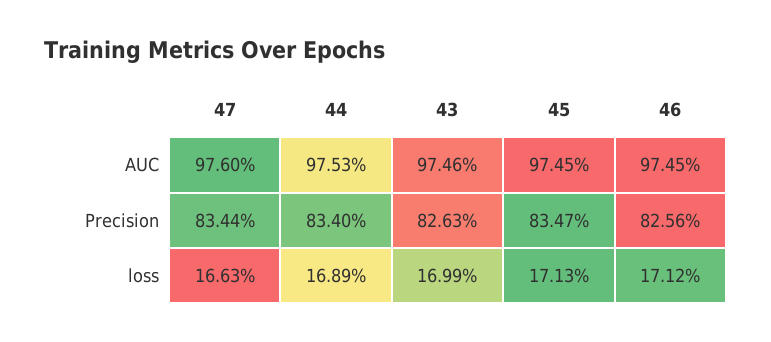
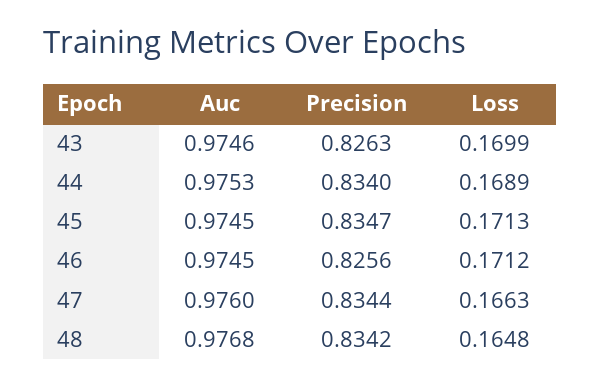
48, AUC: none -> 0.9768
48, Precision: none -> 0.8342
48, loss: none -> 0.1648

